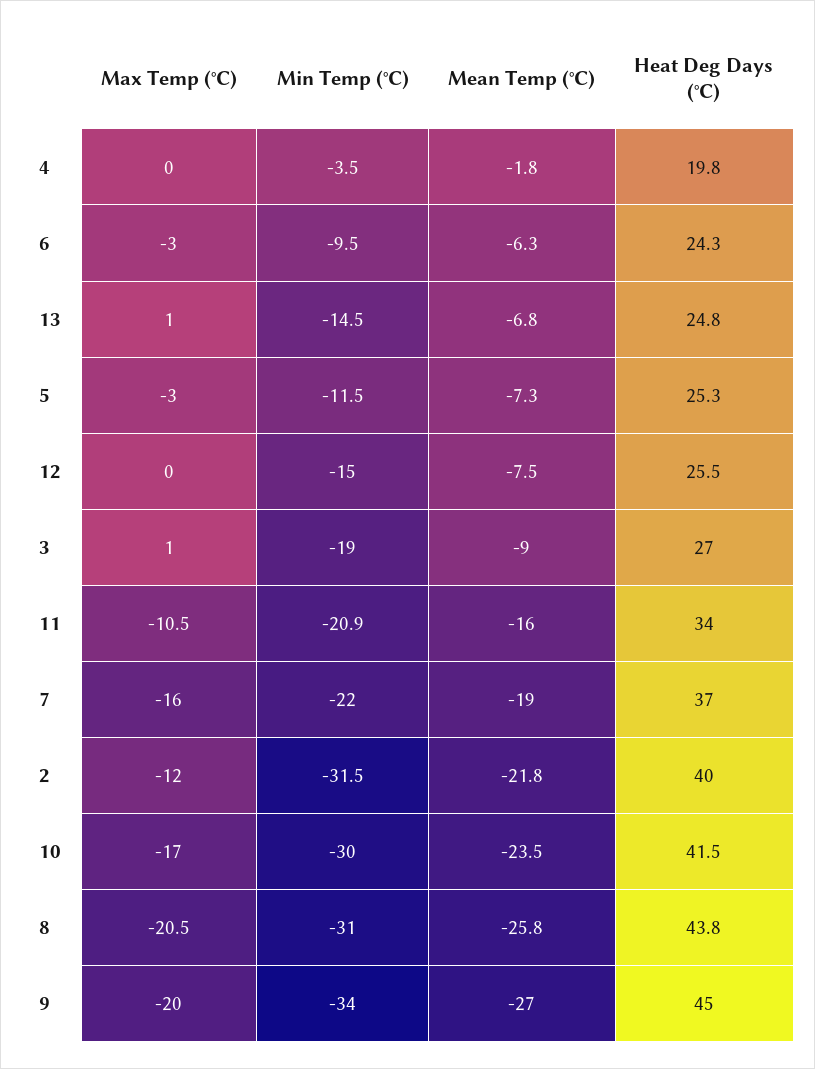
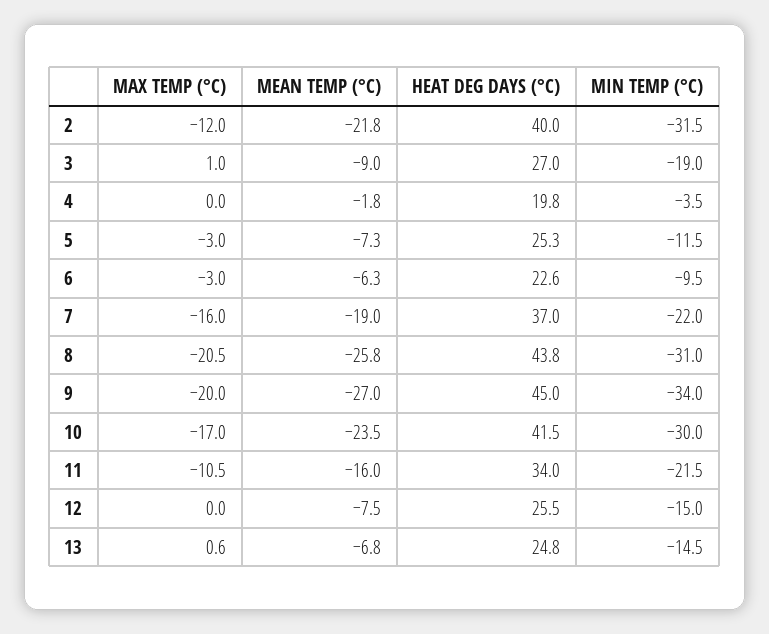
Heat Deg Days (°C), 6: 24.3 -> 22.6
Max Temp (°C), 13: 1 -> 0.6
Min Temp (°C), 11: -20.9 -> -21.5

